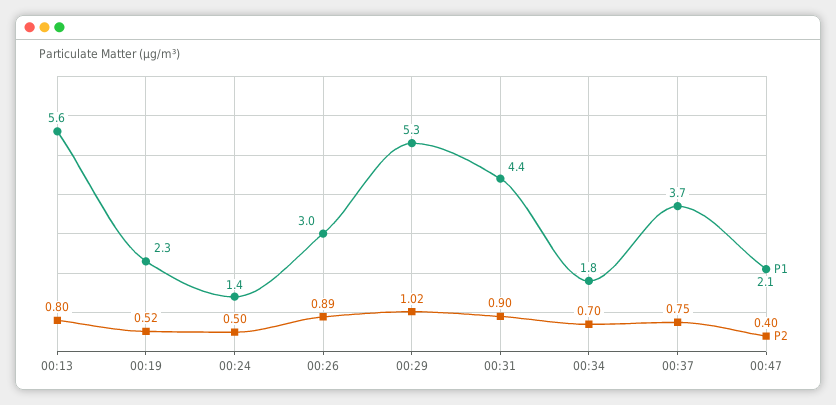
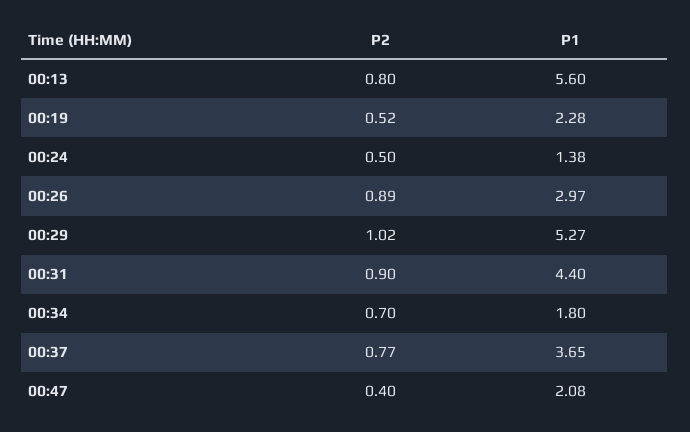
P2, 00:37: 0.75 -> 0.77

